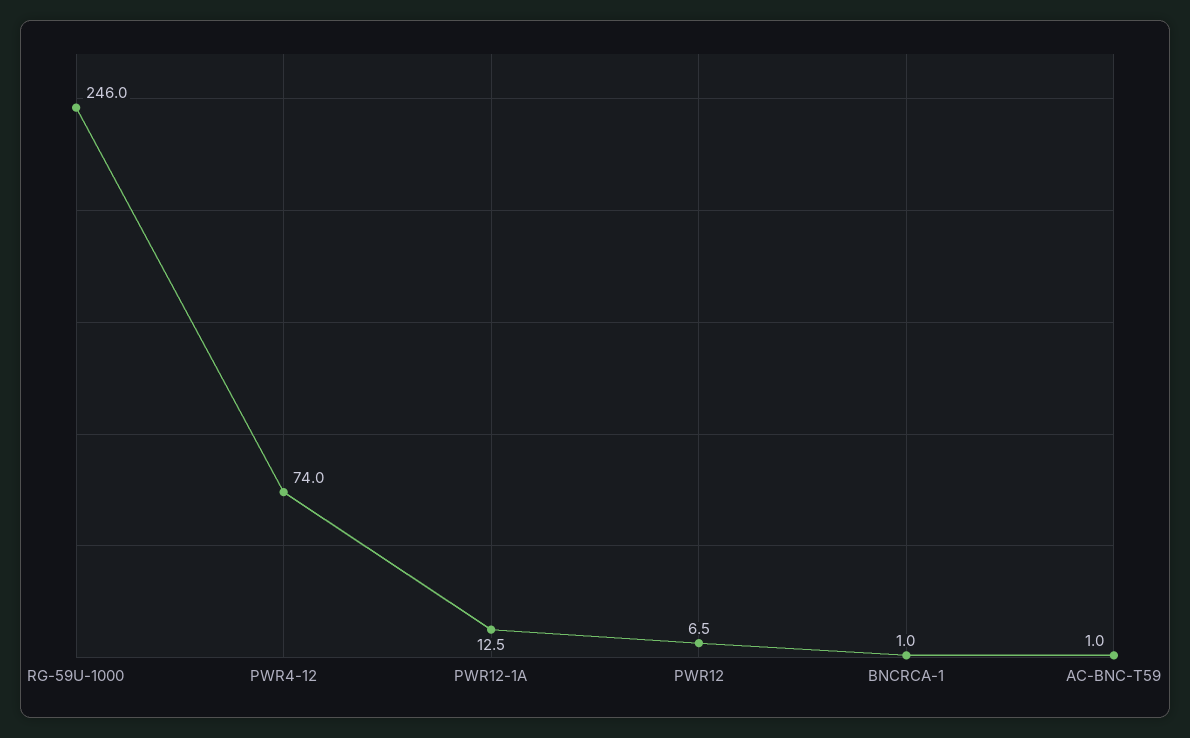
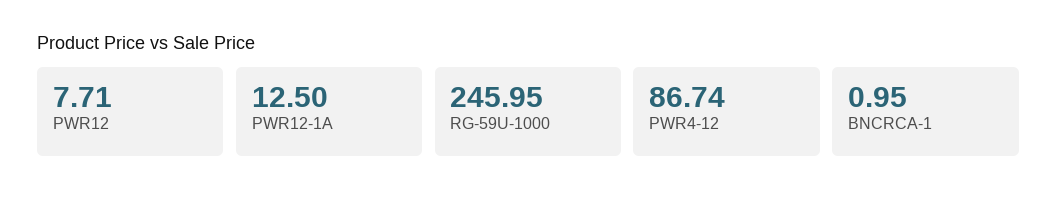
PWR4-12: 74 -> 86.74
PWR12: 6.5 -> 7.71
AC-BNC-T59: 1 -> none

